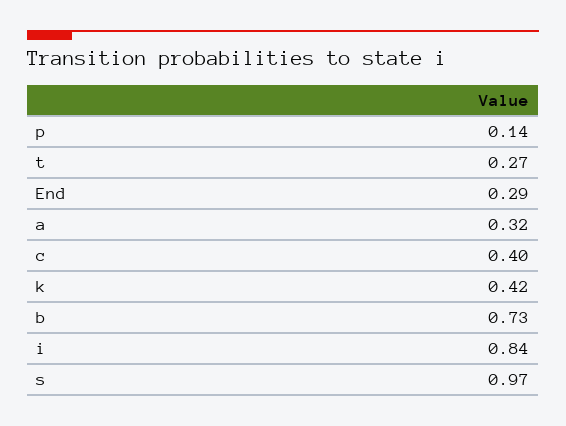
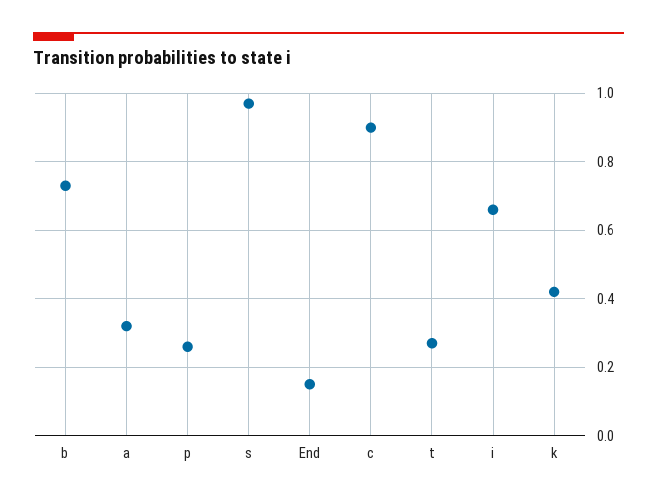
p: 0.14 -> 0.25
End: 0.29 -> 0.15
c: 0.4 -> 0.9
i: 0.84 -> 0.65

